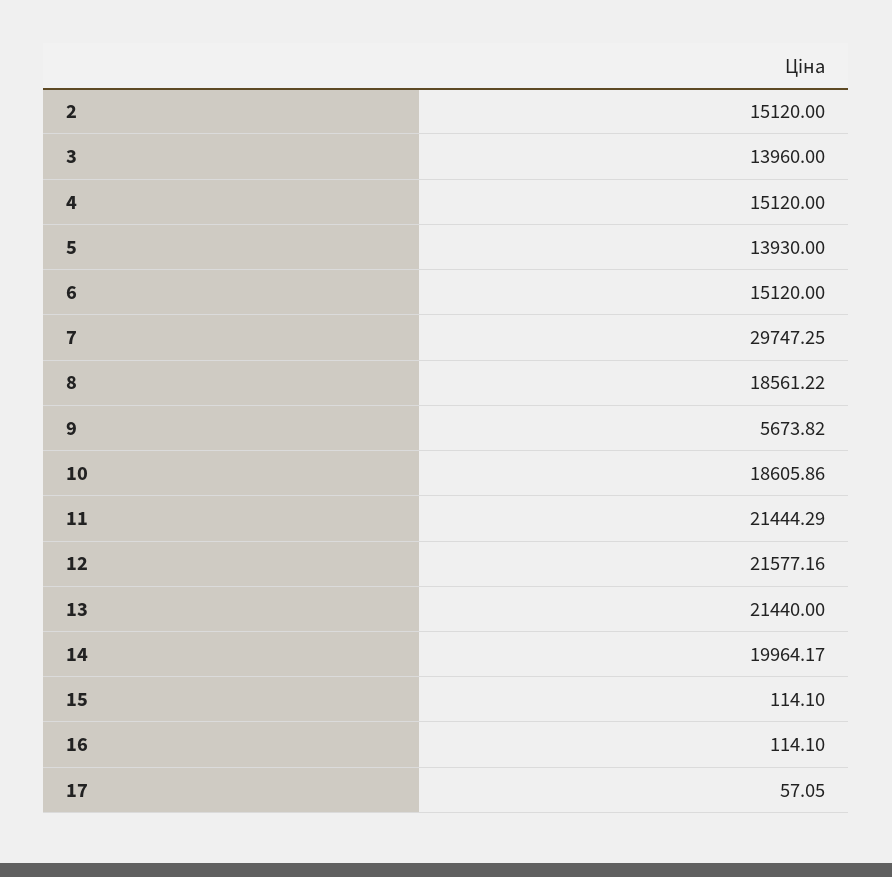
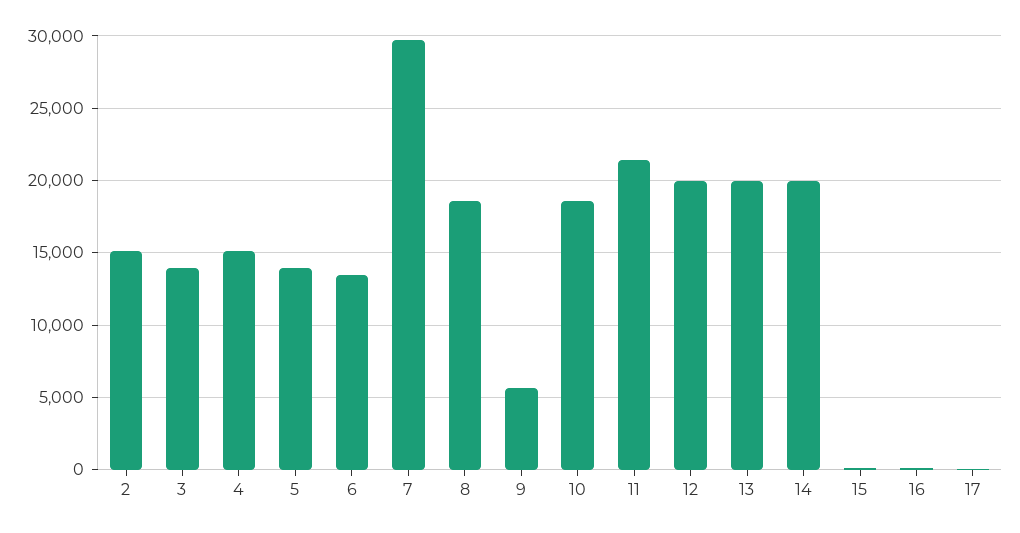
6: 15120 -> 13500
12: 21577.16 -> 20000
13: 21440 -> 20000

